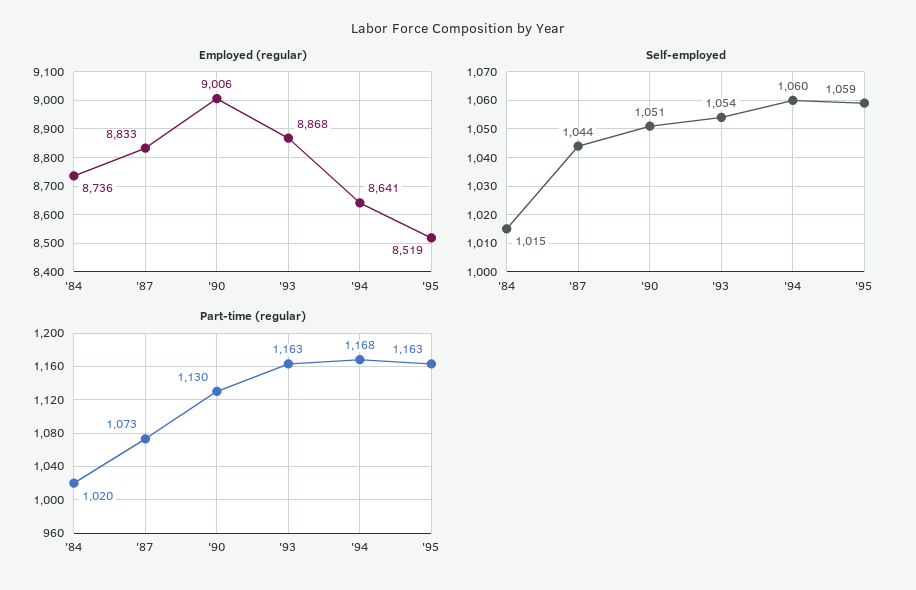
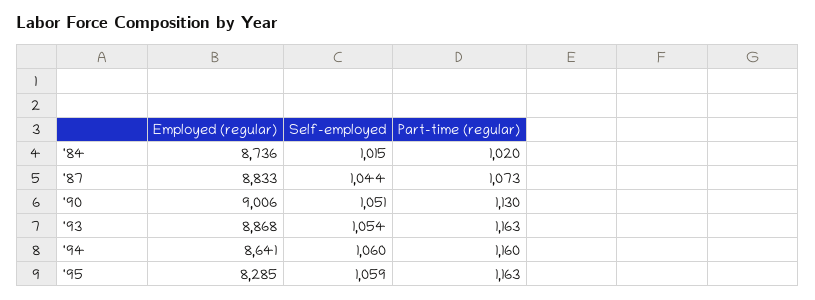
Employed (regular), '95: 8519 -> 8285
Part-time (regular), '94: 1168 -> 1160

